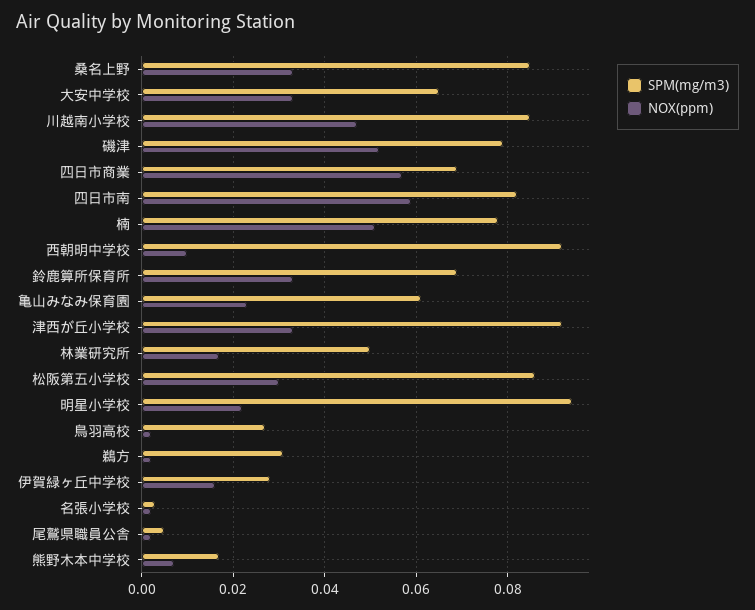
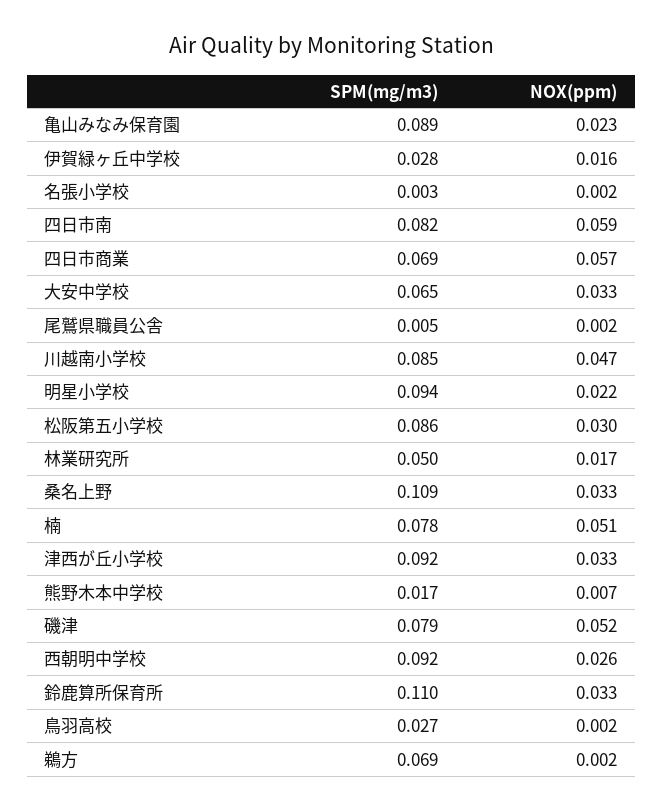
SPM(mg/m3), 桑名上野: 0.085 -> 0.109
NOX(ppm), 西朝明中学校: 0.01 -> 0.026
SPM(mg/m3), 鈴鹿算所保育所: 0.07 -> 0.11
SPM(mg/m3), 亀山みなみ保育園: 0.06 -> 0.089
SPM(mg/m3), 鵜方: 0.03 -> 0.069

